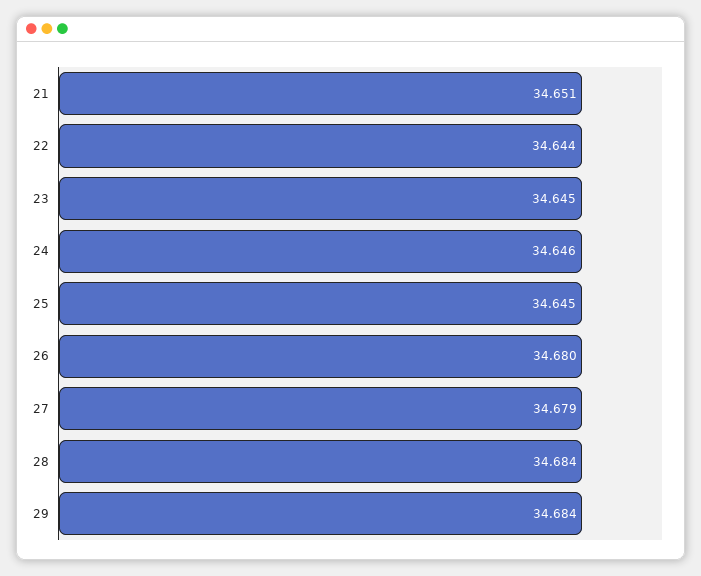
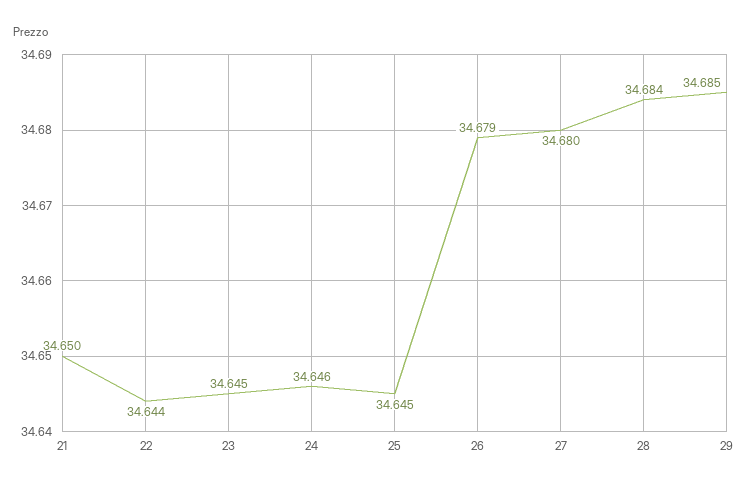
21: 34.651 -> 34.65
26: 34.68 -> 34.679
27: 34.679 -> 34.68
29: 34.684 -> 34.685

